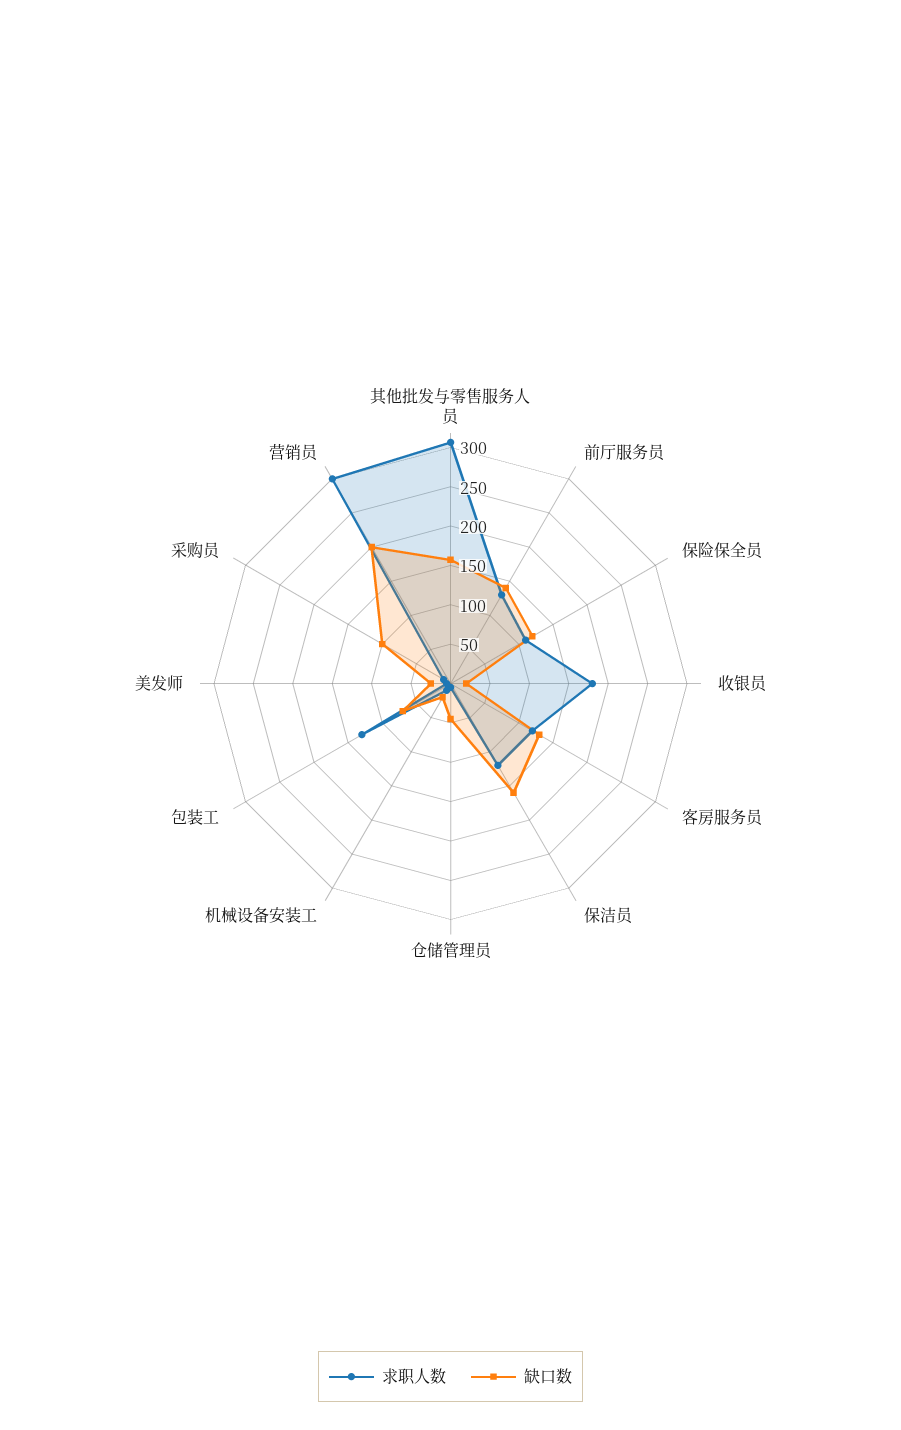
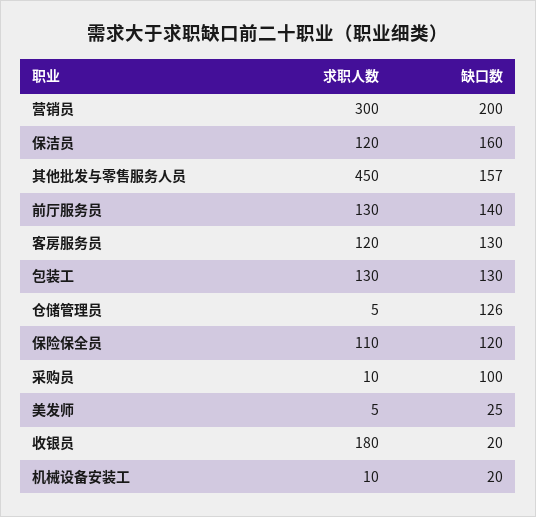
求职人数, 其他批发与零售服务人员: 300 -> 450
缺口数, 仓储管理员: 50 -> 126
缺口数, 包装工: 75 -> 130

